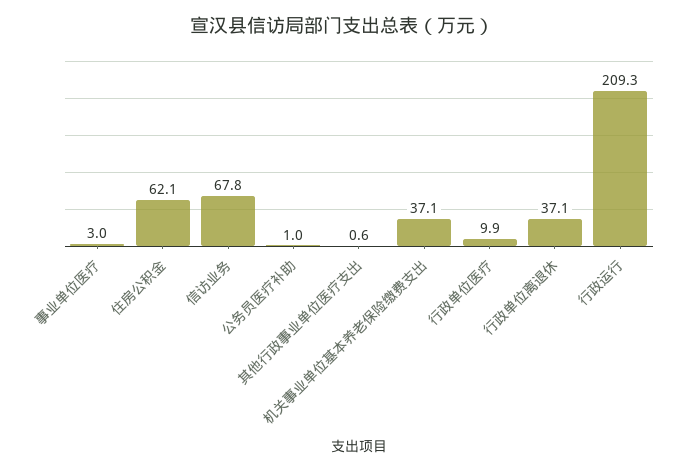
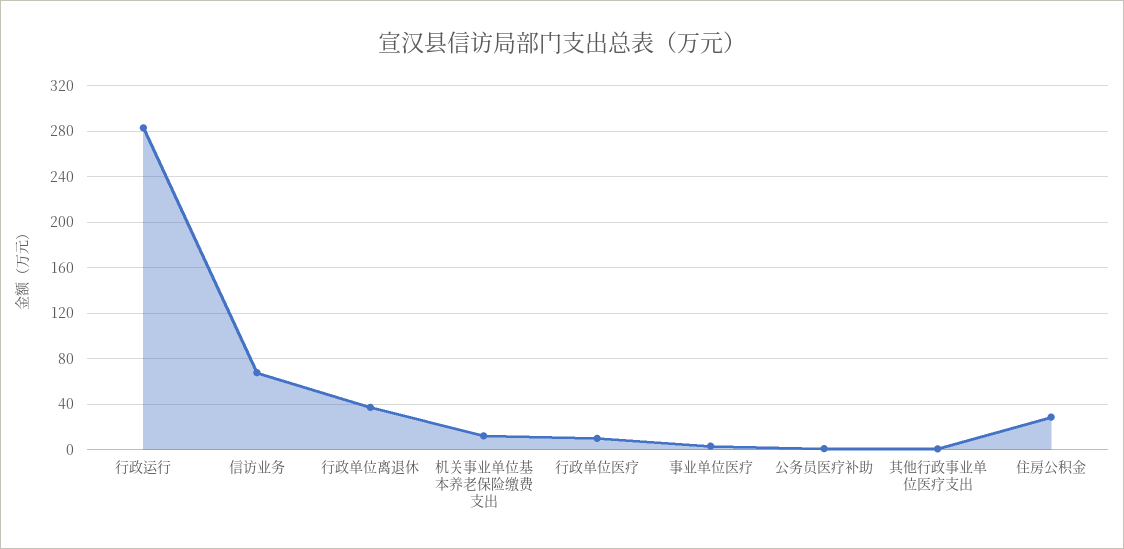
住房公积金: 62.1 -> 30
机关事业单位基本养老保险缴费支出: 37.1 -> 10
行政运行: 209.3 -> 280

